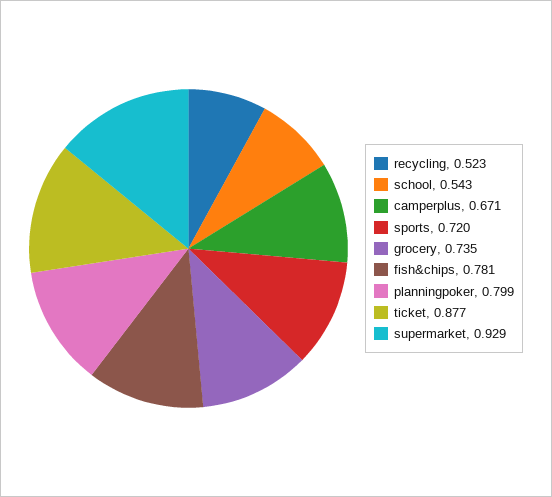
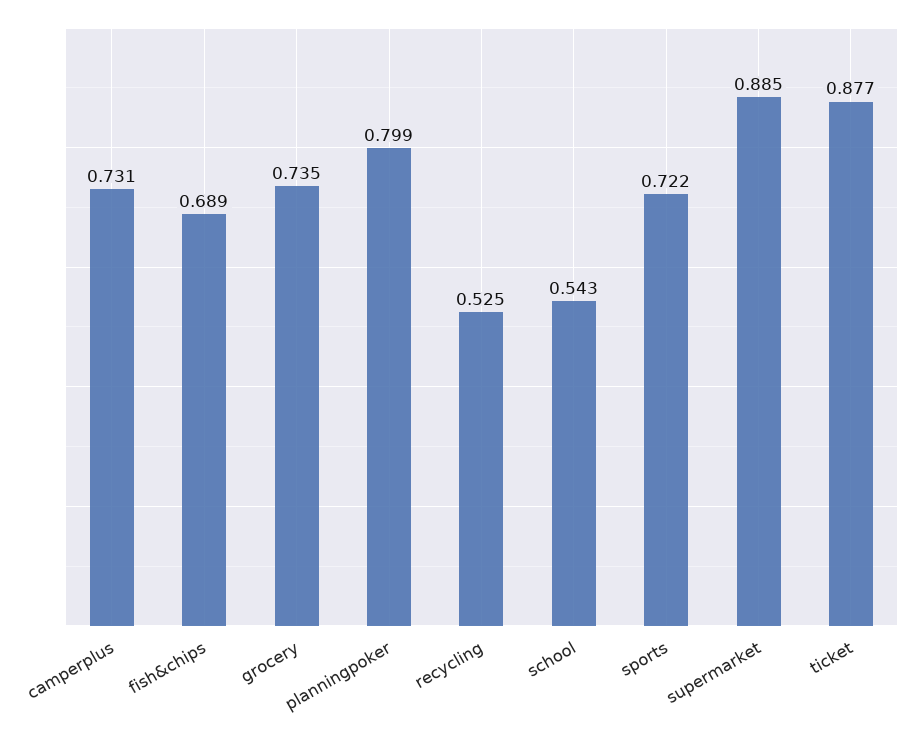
recycling: 0.523 -> 0.525
camperplus: 0.671 -> 0.731
sports: 0.72 -> 0.722
fish&chips: 0.781 -> 0.689
supermarket: 0.929 -> 0.885

